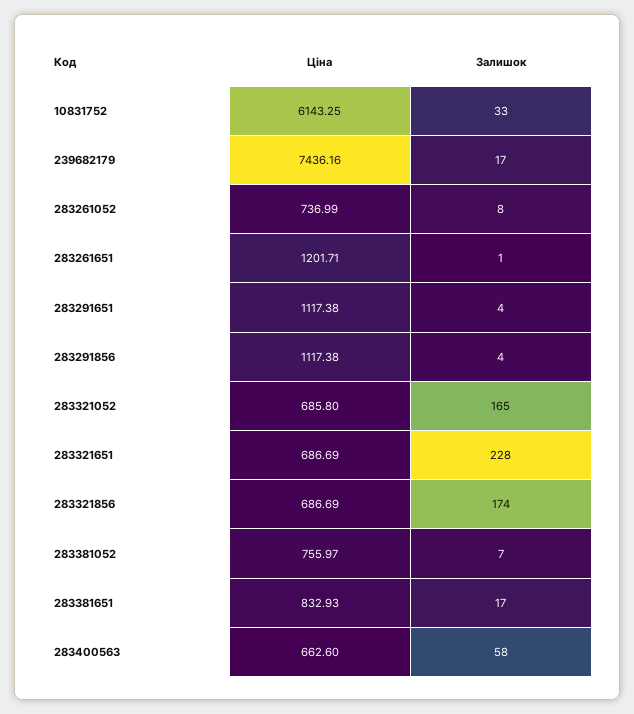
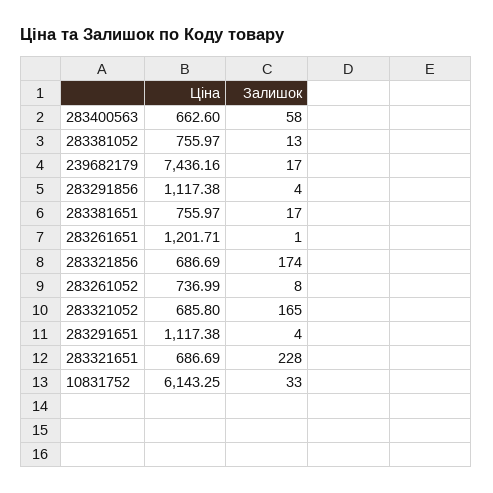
Залишок, 283381052: 7 -> 13
Ціна, 283381651: 832.93 -> 755.97

